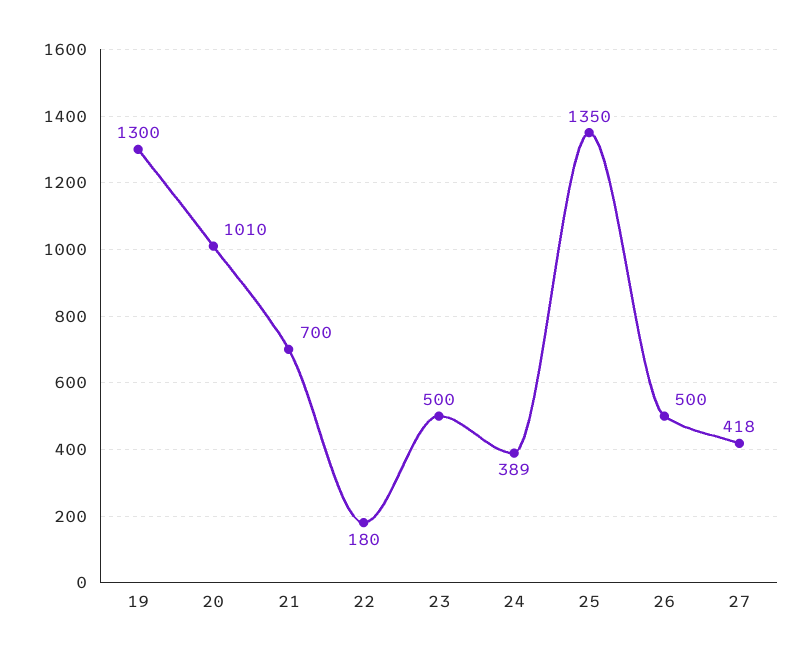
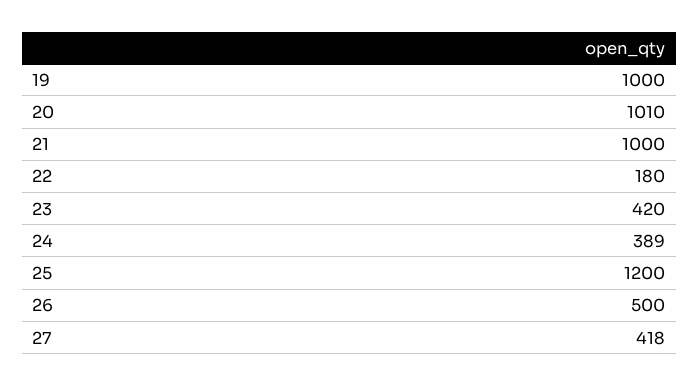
19: 1300 -> 1000
21: 700 -> 1000
23: 500 -> 420
25: 1350 -> 1200

